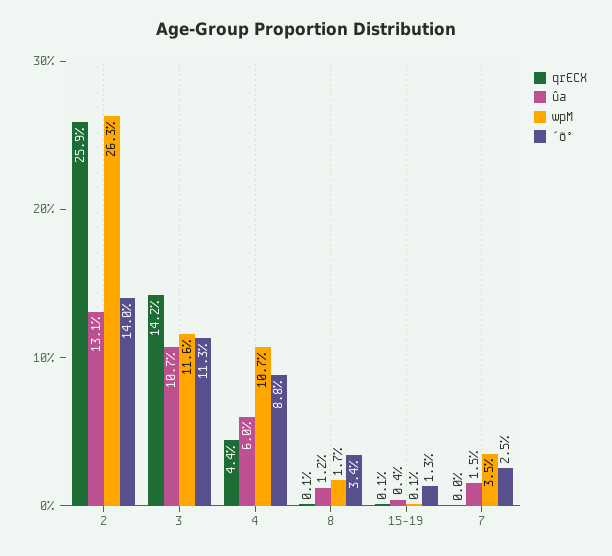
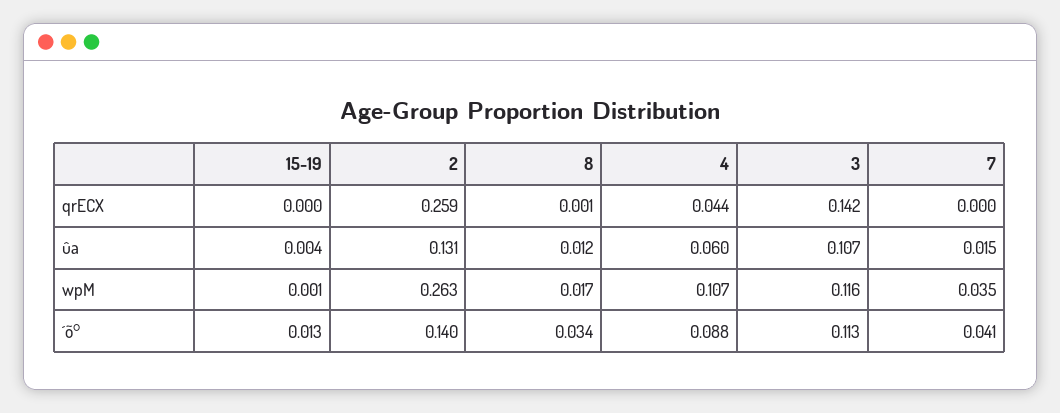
qrECX, 15-19: 0.001 -> 0
´õ°, 7: 0.025 -> 0.041

